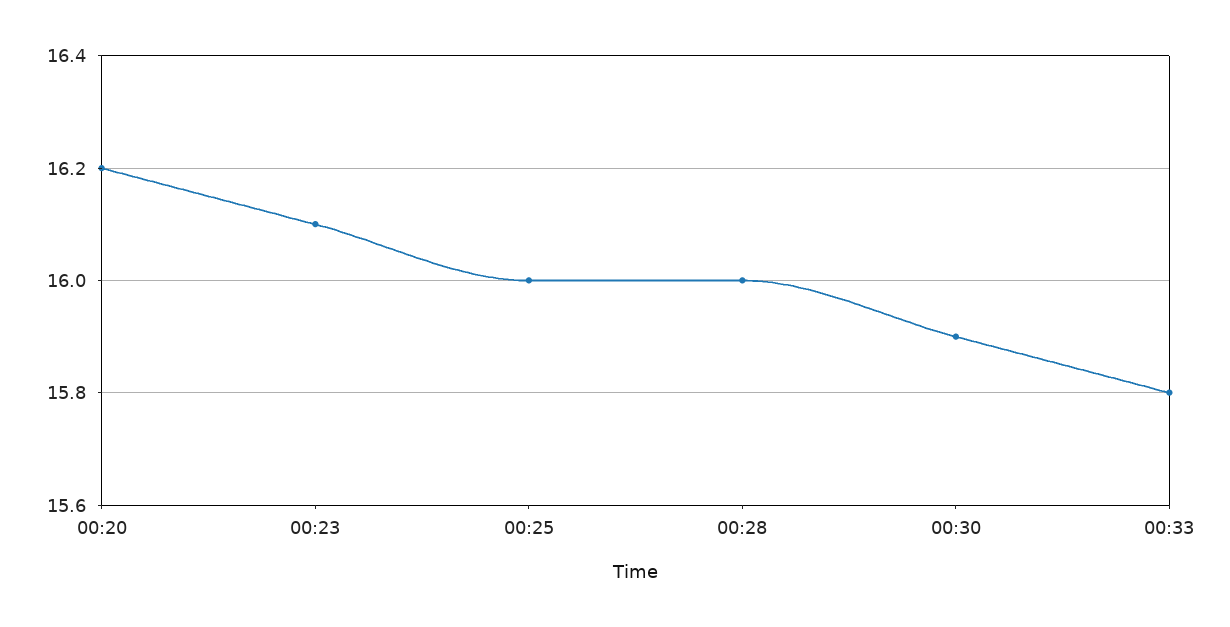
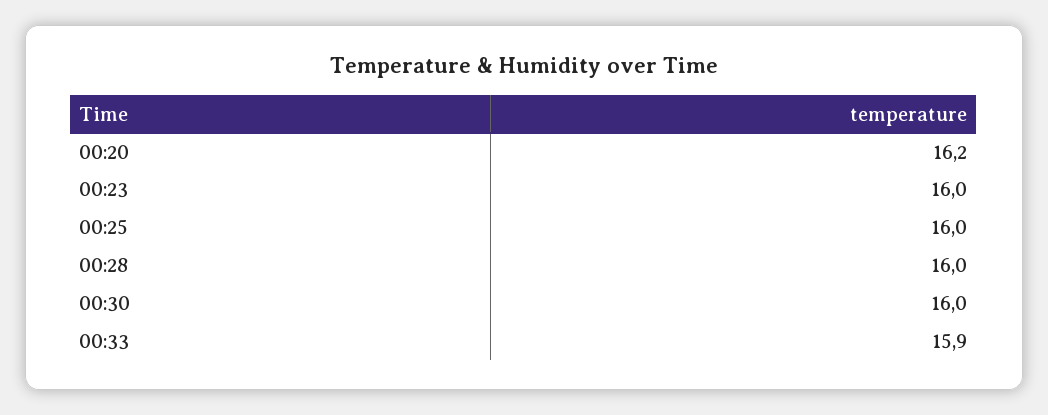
00:23: 16.1 -> 16
00:30: 15.9 -> 16
00:33: 15.8 -> 15.9

